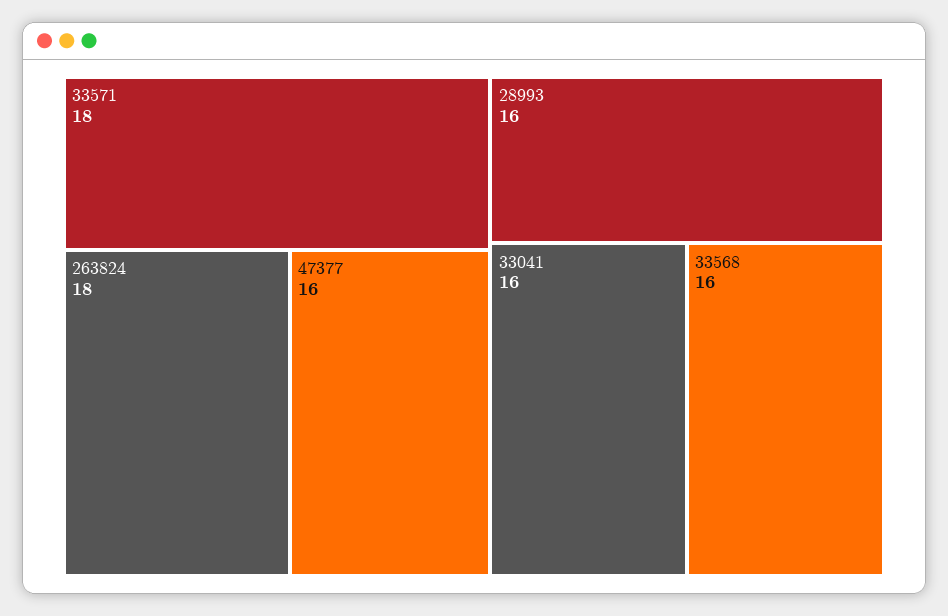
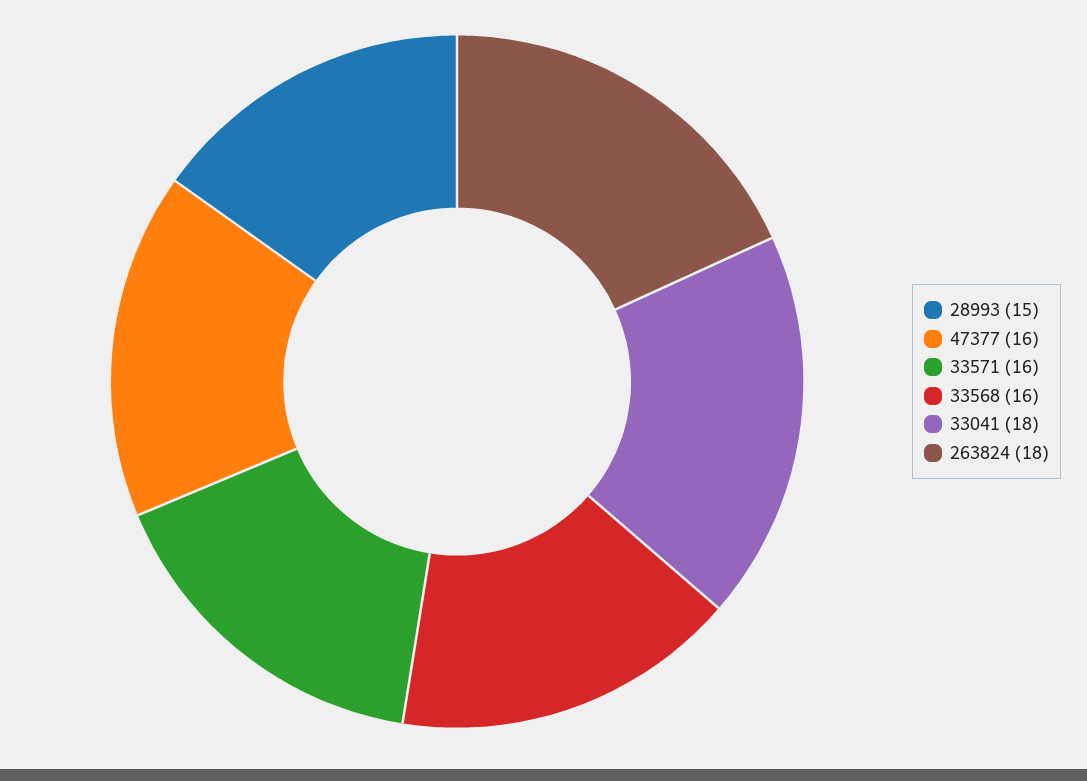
33571: 18 -> 16
28993: 16 -> 15
33041: 16 -> 18

